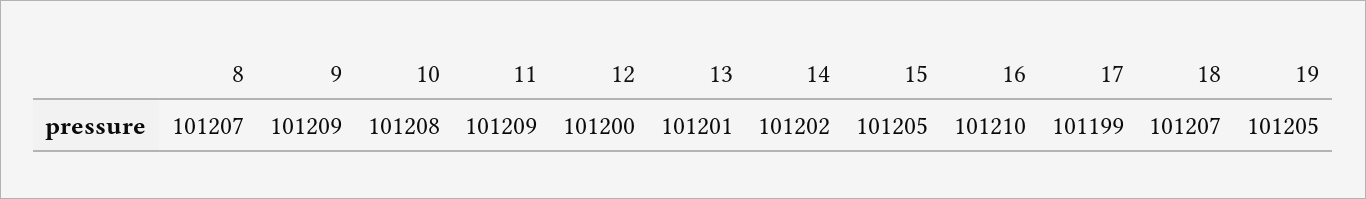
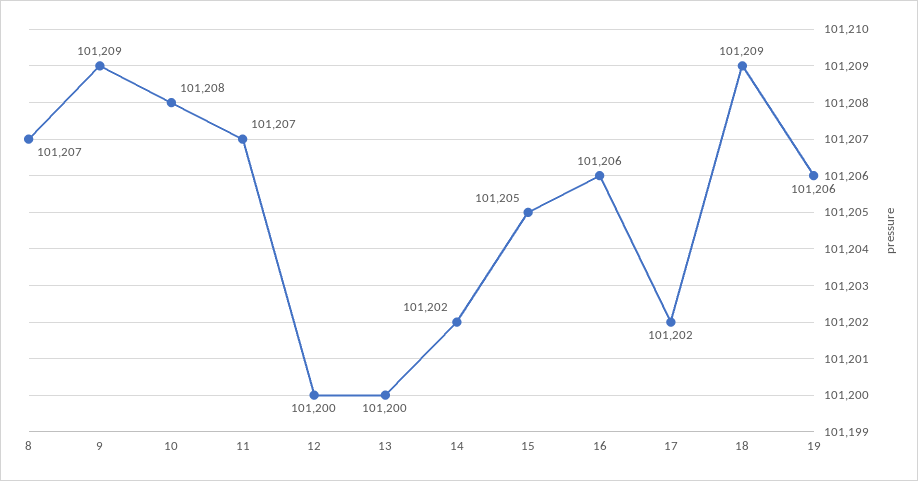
11: 101209 -> 101207
13: 101201 -> 101200
16: 101210 -> 101206
17: 101199 -> 101202
18: 101207 -> 101209
19: 101205 -> 101206

